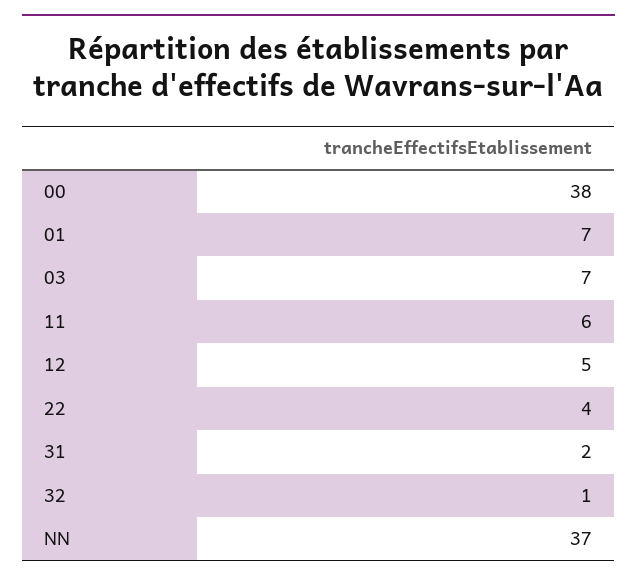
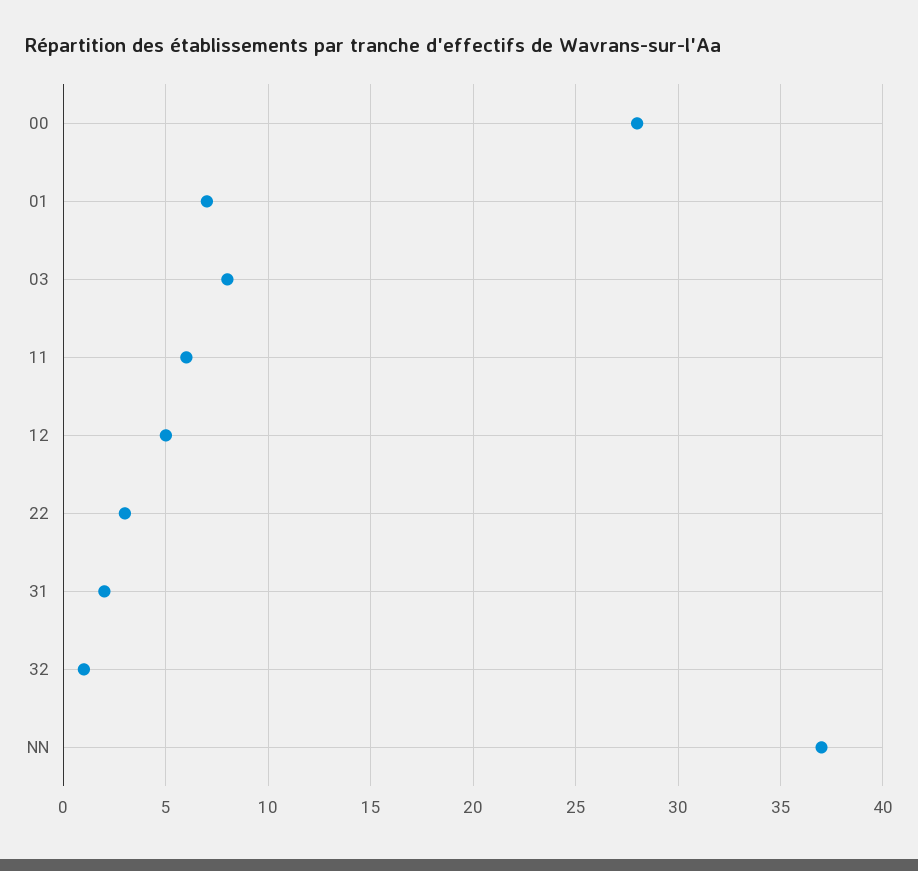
00: 38 -> 28
03: 7 -> 8
22: 4 -> 3

